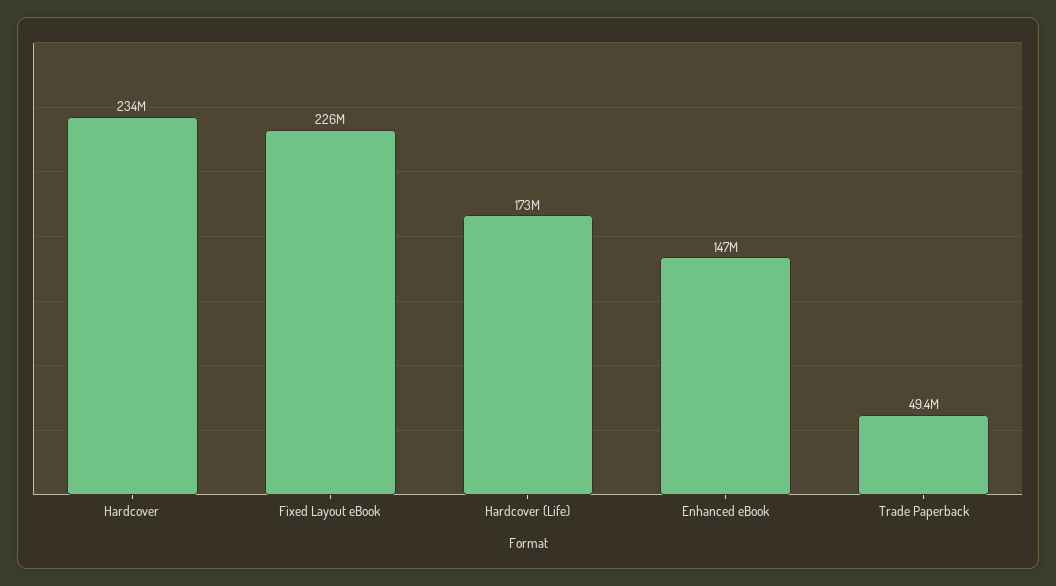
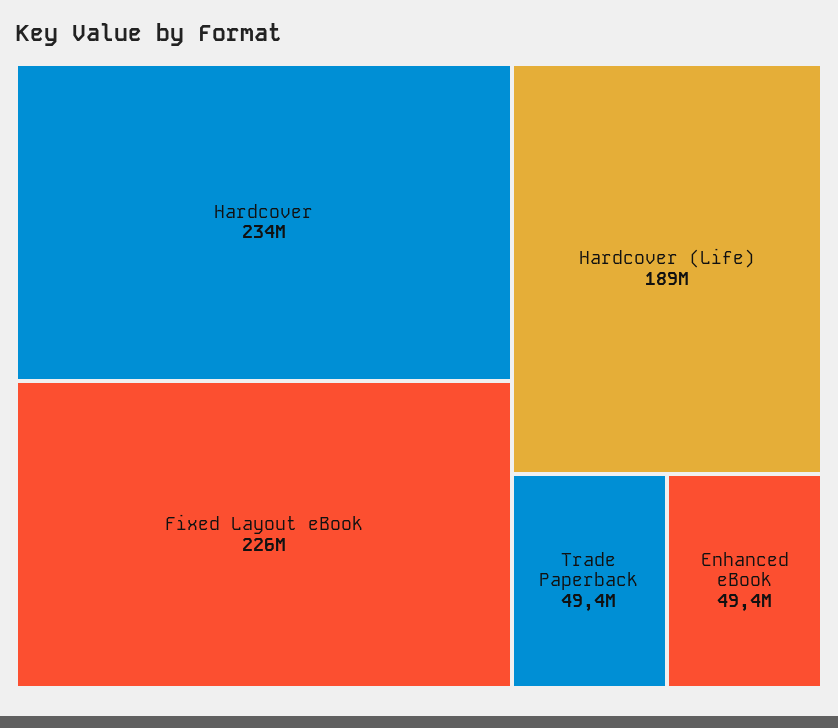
Hardcover (Life): 173000000 -> 189000000
Enhanced eBook: 147000000 -> 49400000

